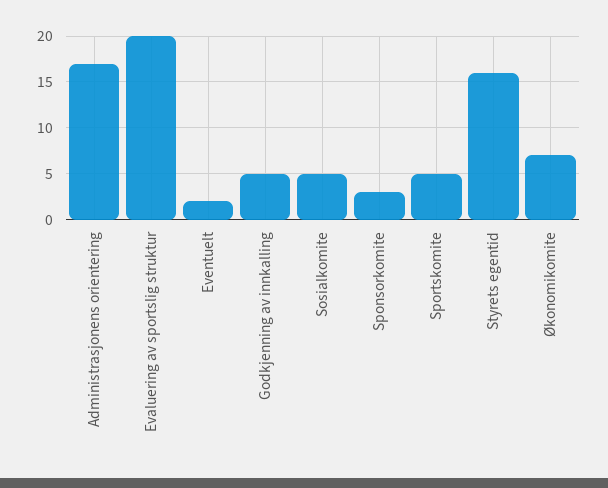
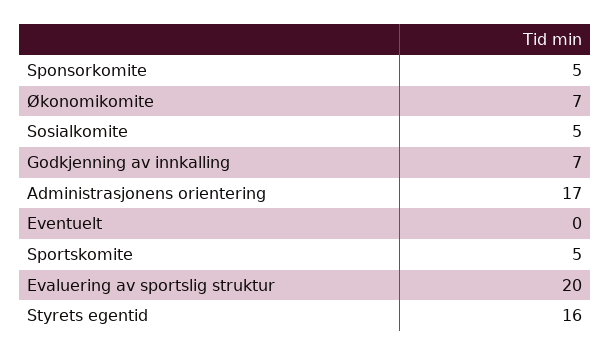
Eventuelt: 2 -> 0
Godkjenning av innkalling: 5 -> 7
Sponsorkomite: 3 -> 5

